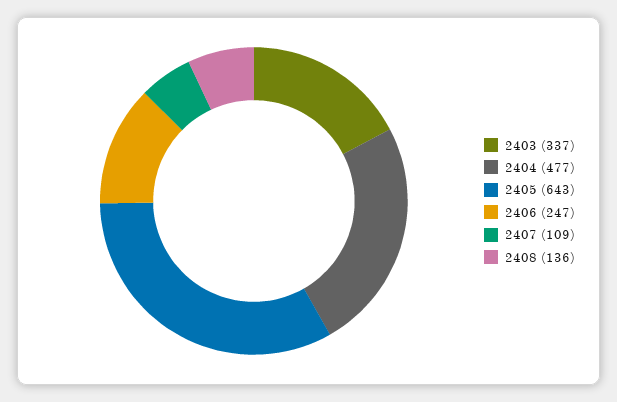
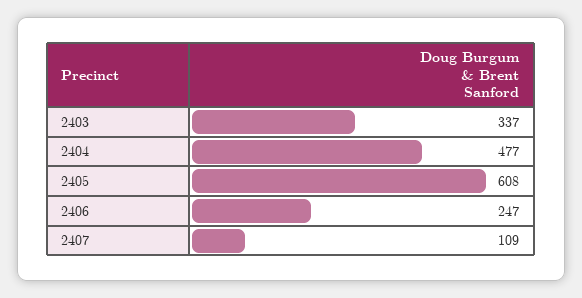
2405: 643 -> 608
2408: 136 -> none

